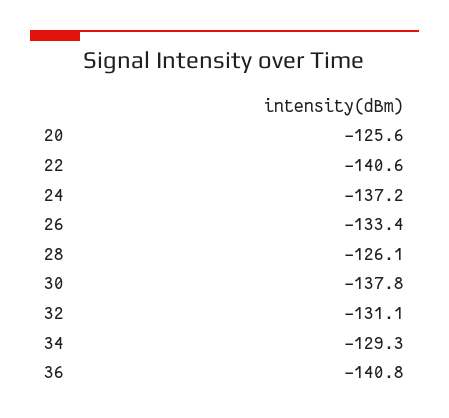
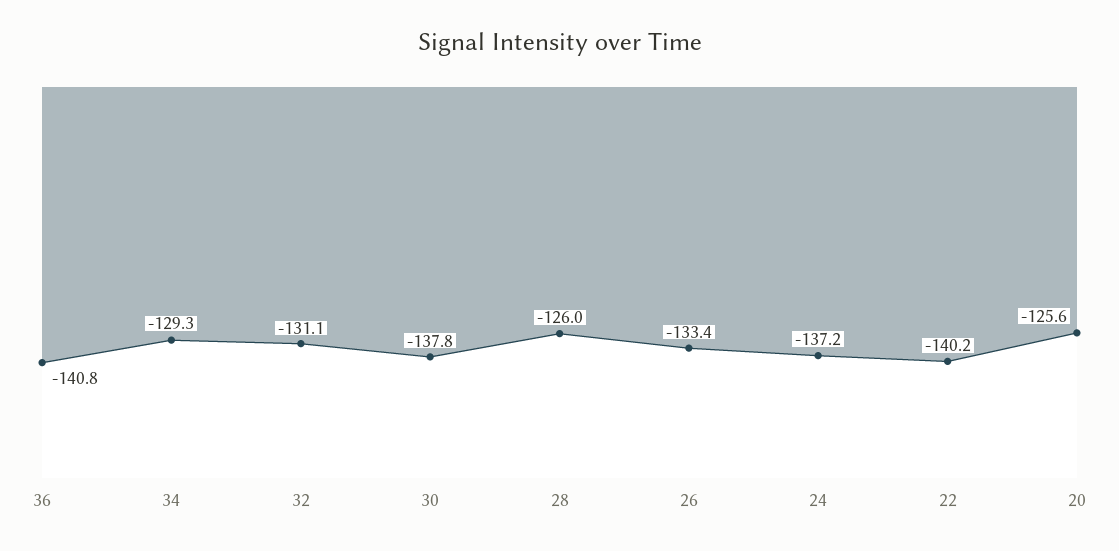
22: -140.6 -> -140.2
28: -126.1 -> -126

